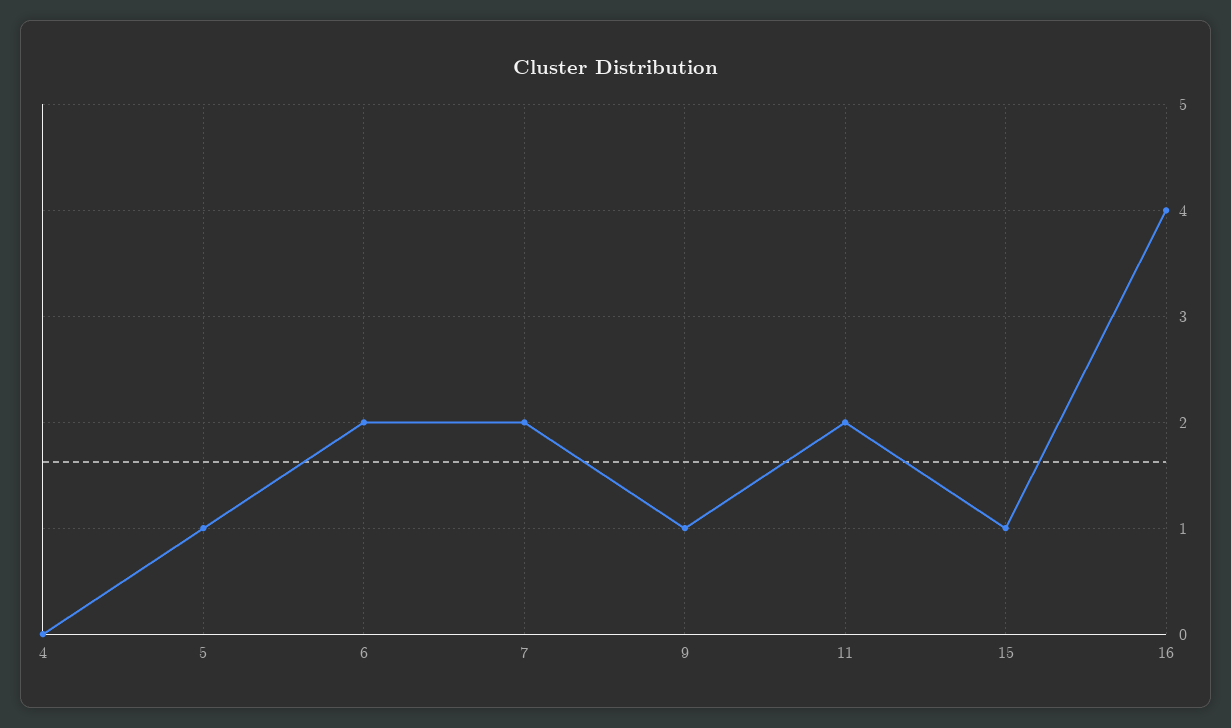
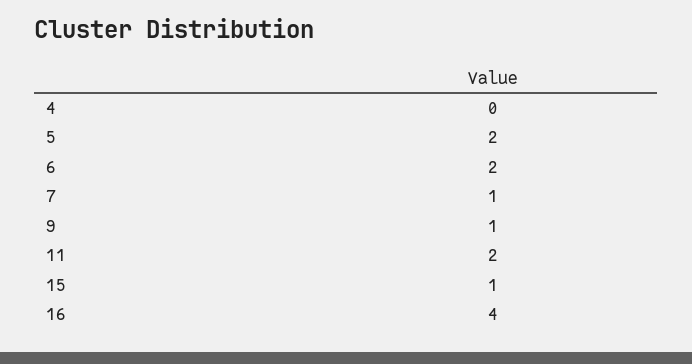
5: 1 -> 2
7: 2 -> 1

